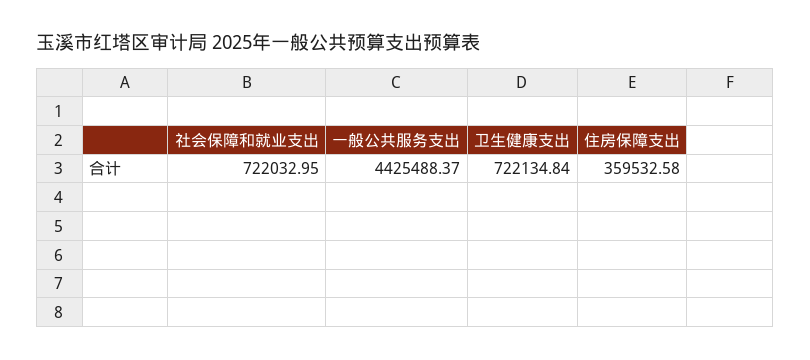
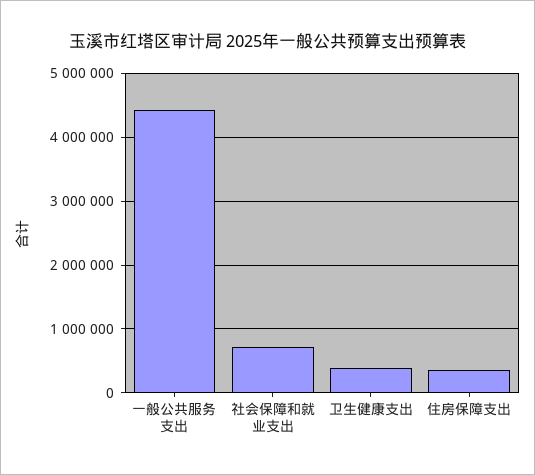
卫生健康支出: 722134.84 -> 400000

